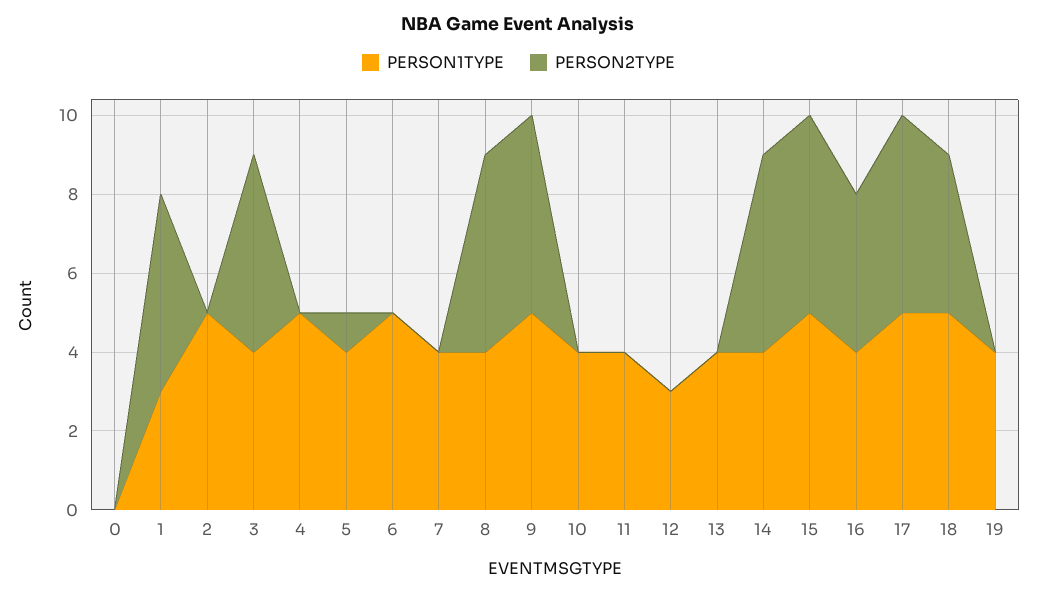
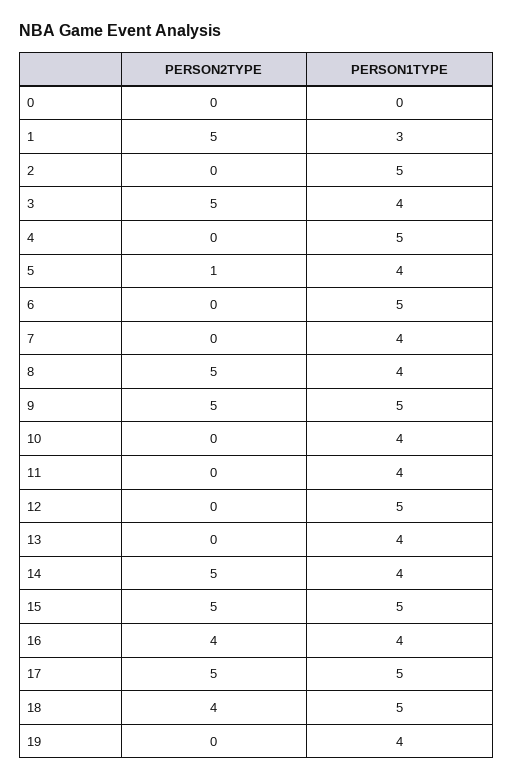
PERSON1TYPE, 12: 3 -> 5

